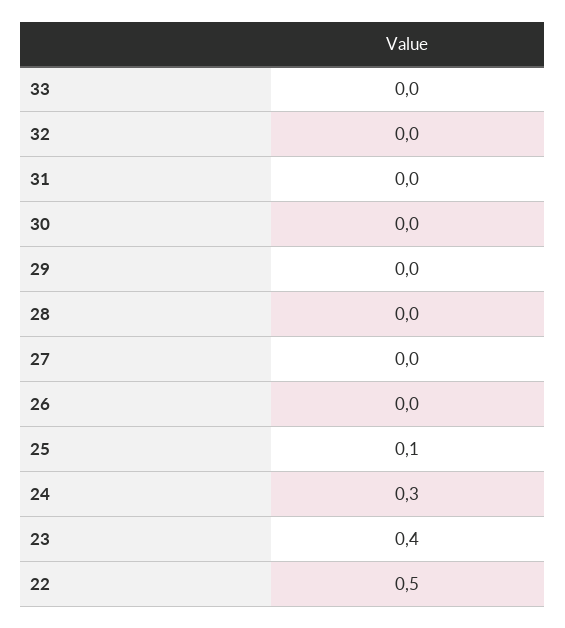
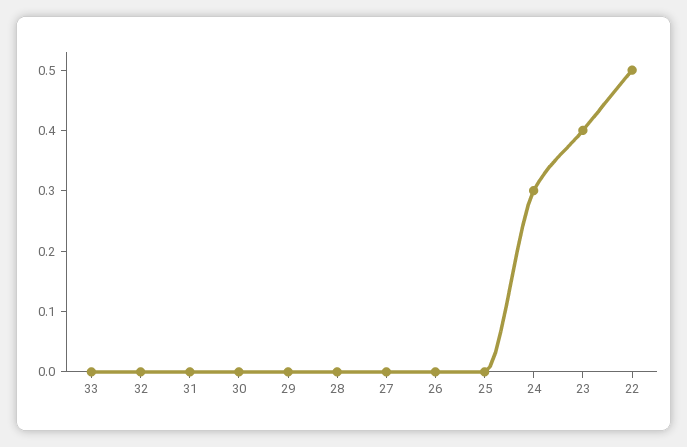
25: 0.1 -> 0

